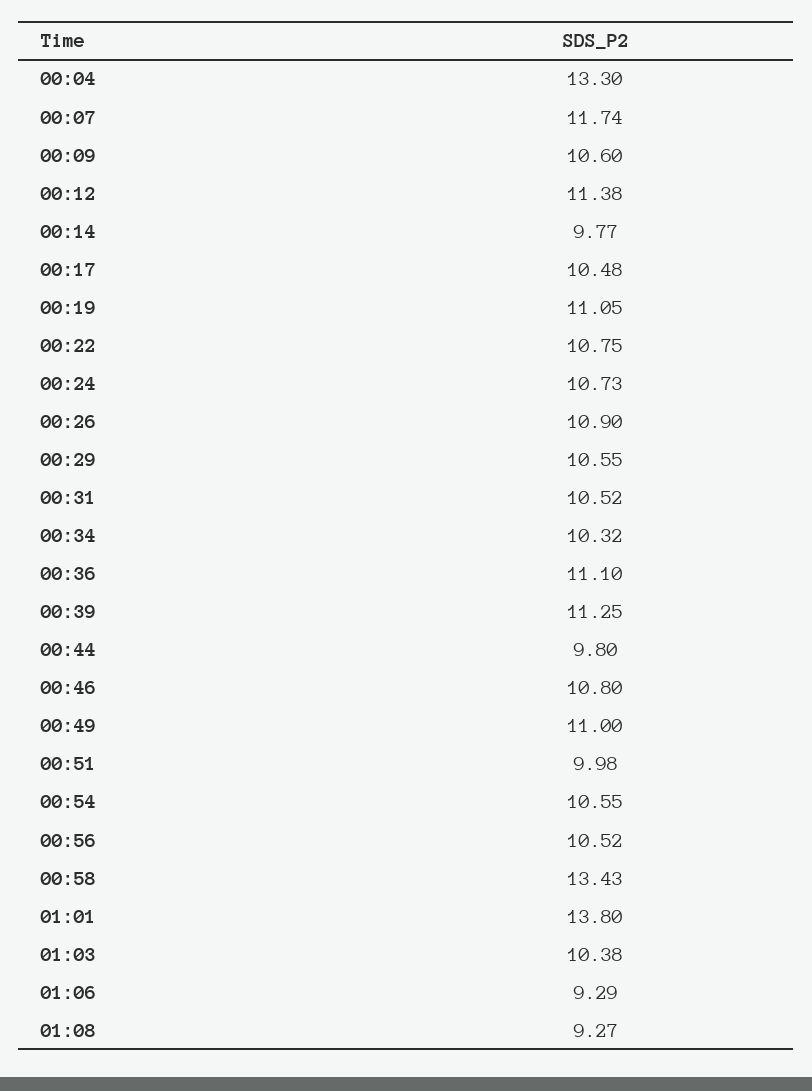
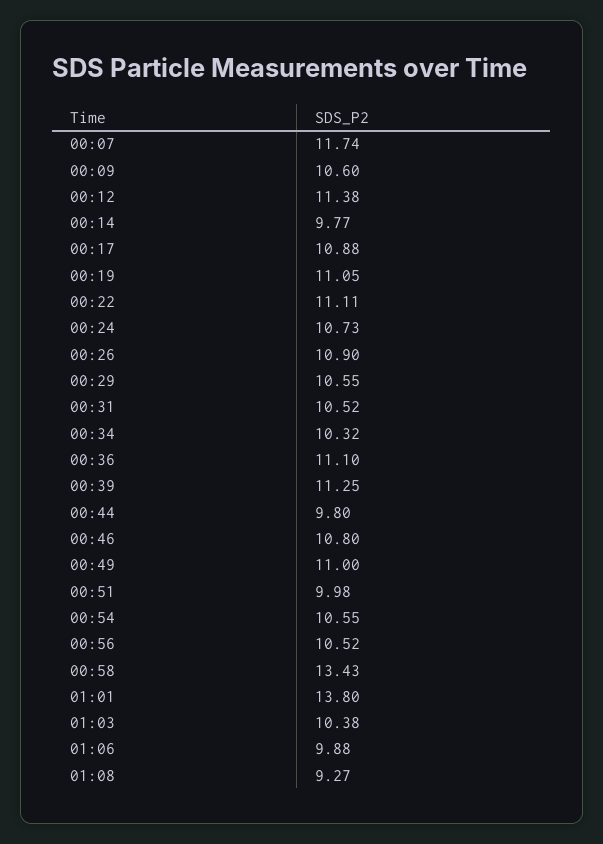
00:04: 13.3 -> none
00:17: 10.48 -> 10.88
00:22: 10.75 -> 11.11
01:06: 9.29 -> 9.88

